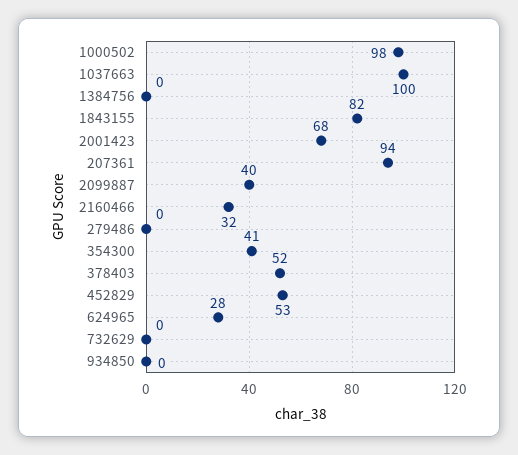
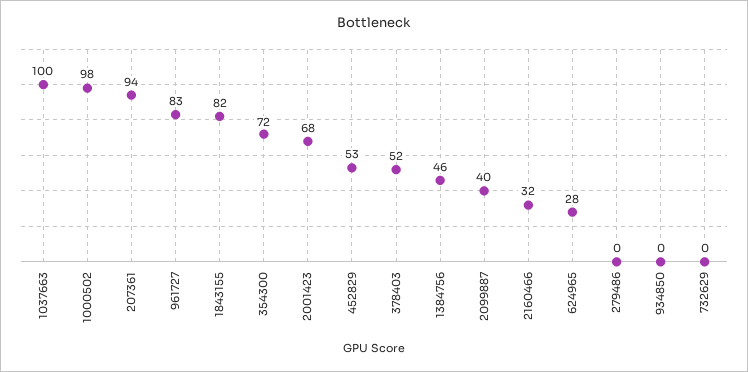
1384756: 0 -> 46
354300: 41 -> 72
961727: none -> 83

